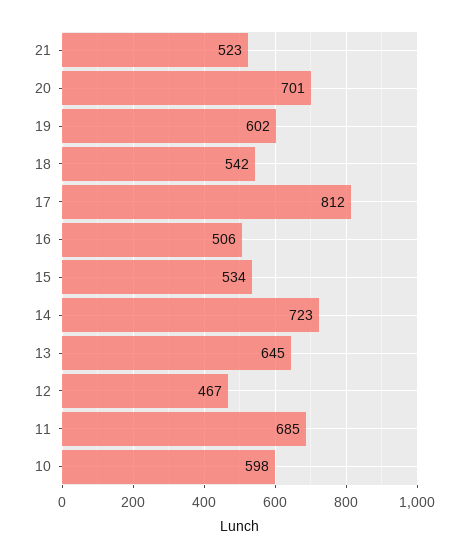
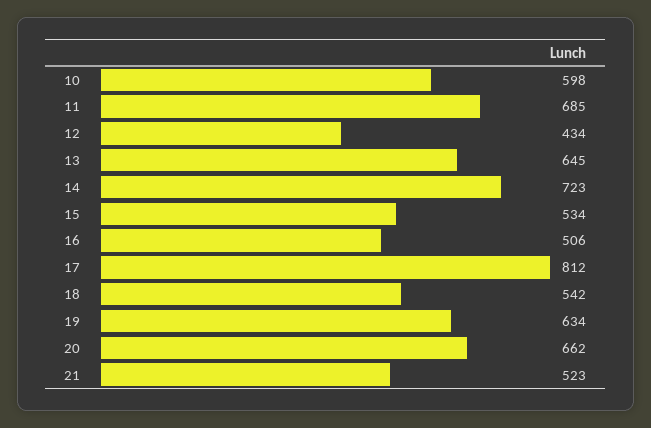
20: 701 -> 662
19: 602 -> 634
12: 467 -> 434

